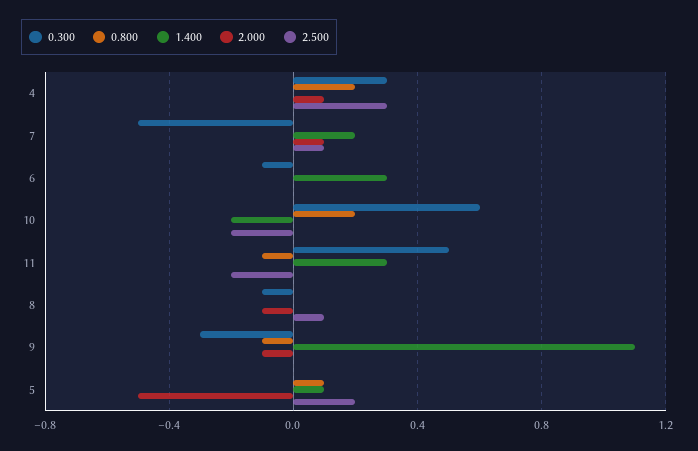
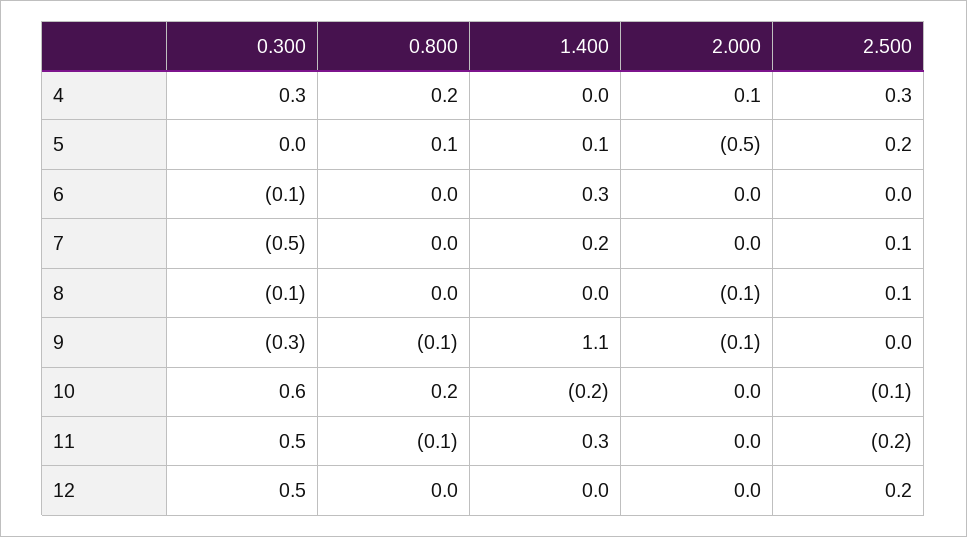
2.000, 7: 0.1 -> 0
2.500, 10: -0.2 -> -0.1
0.300, 12: none -> 0.5
0.800, 12: none -> 0
1.400, 12: none -> 0
2.000, 12: none -> 0
2.500, 12: none -> 0.2

